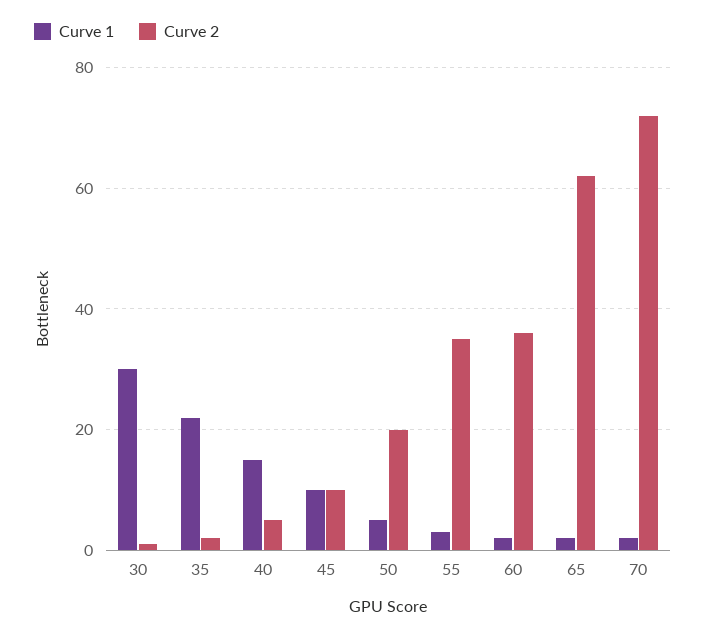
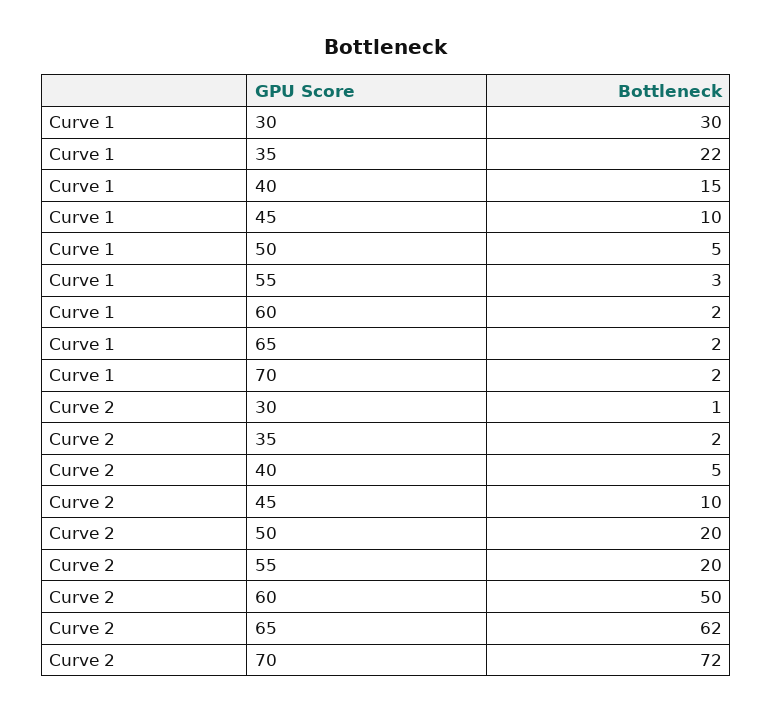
Curve 2, 55: 35 -> 20
Curve 2, 60: 35 -> 50

